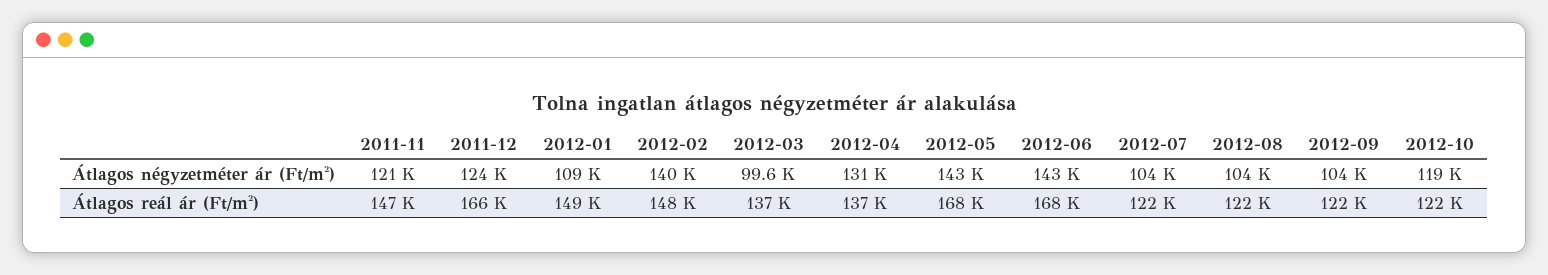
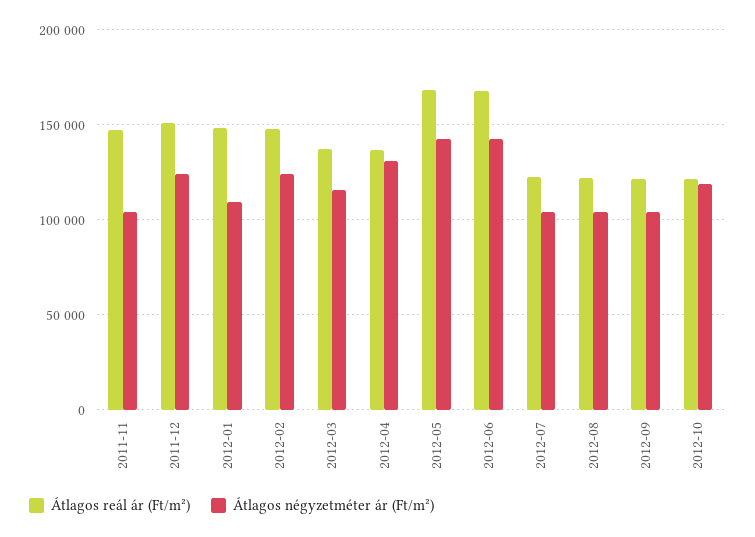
Átlagos négyzetméter ár (Ft/m²), 2011-11: 121000 -> 105000
Átlagos négyzetméter ár (Ft/m²), 2012-02: 140000 -> 125000
Átlagos négyzetméter ár (Ft/m²), 2012-03: 99600 -> 115000
Átlagos reál ár (Ft/m²), 2011-12: 166000 -> 150000

